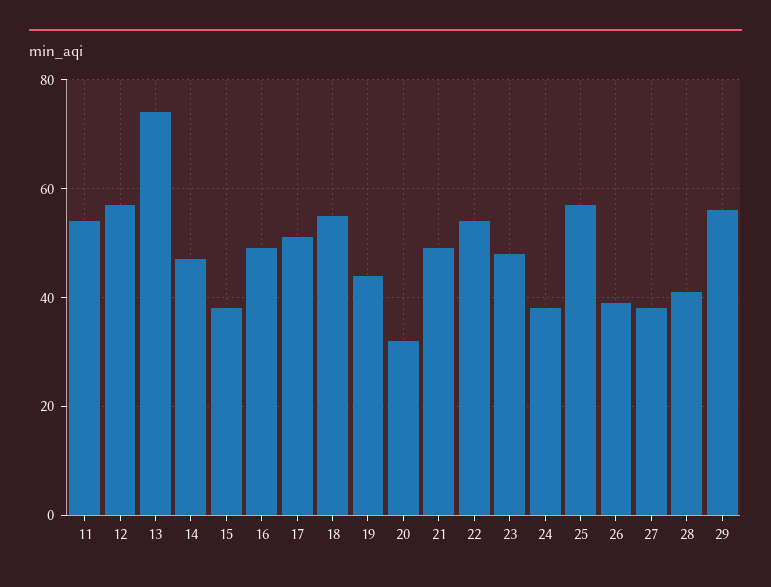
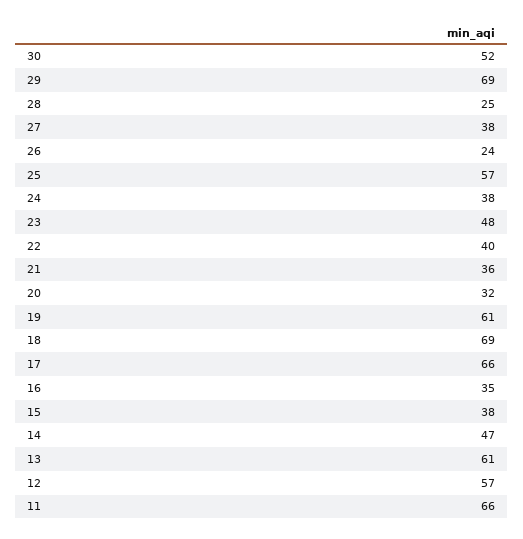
11: 55 -> 66
13: 75 -> 61
16: 50 -> 35
17: 50 -> 66
18: 55 -> 69
19: 45 -> 61
21: 50 -> 36
22: 55 -> 40
26: 40 -> 24
28: 40 -> 25
29: 55 -> 69
30: none -> 52

